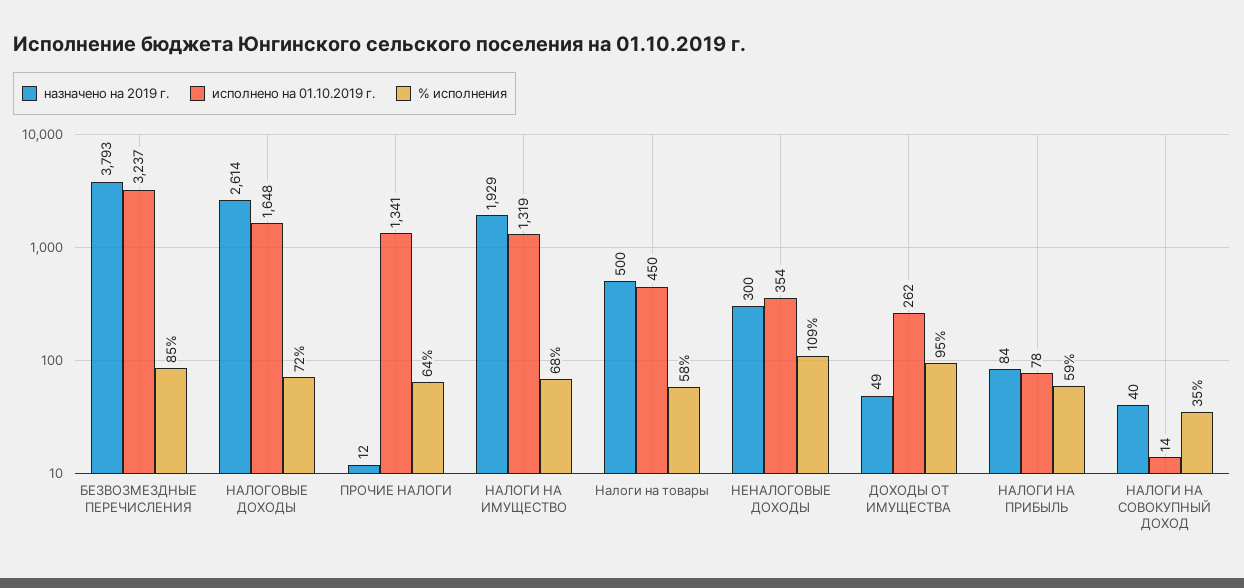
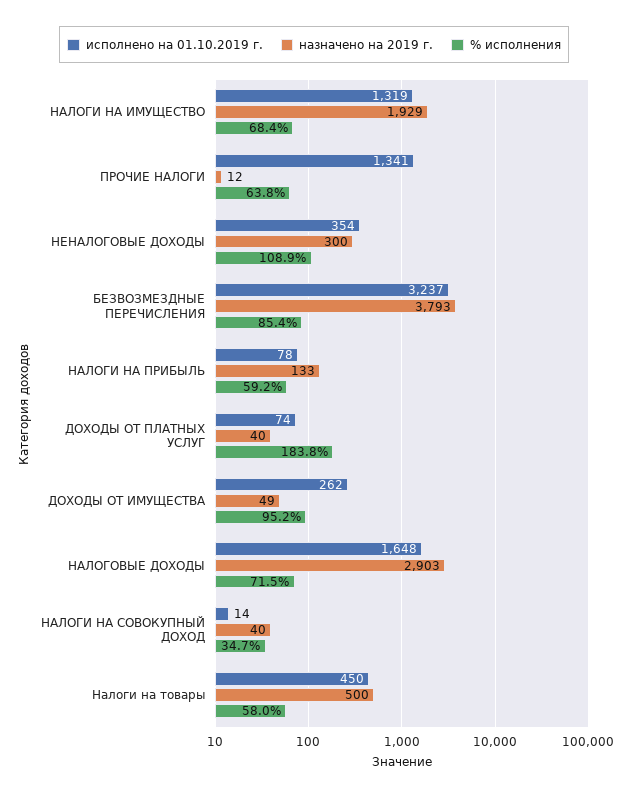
назначено на 2019 г., НАЛОГОВЫЕ ДОХОДЫ: 2614 -> 2903
назначено на 2019 г., НАЛОГИ НА ПРИБЫЛЬ: 84 -> 133
исполнено на 01.10.2019 г., ДОХОДЫ ОТ ПЛАТНЫХ УСЛУГ: none -> 74
назначено на 2019 г., ДОХОДЫ ОТ ПЛАТНЫХ УСЛУГ: none -> 40
% исполнения, ДОХОДЫ ОТ ПЛАТНЫХ УСЛУГ: none -> 183.8

